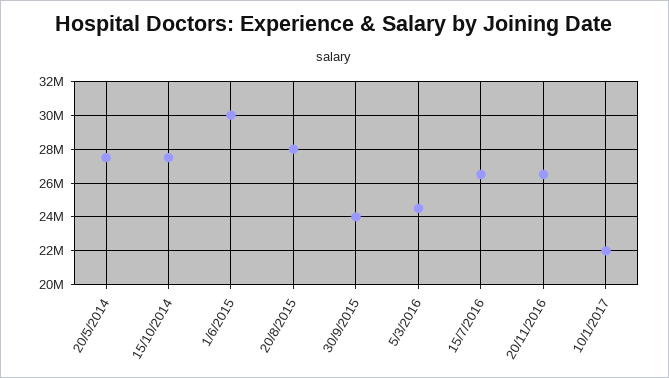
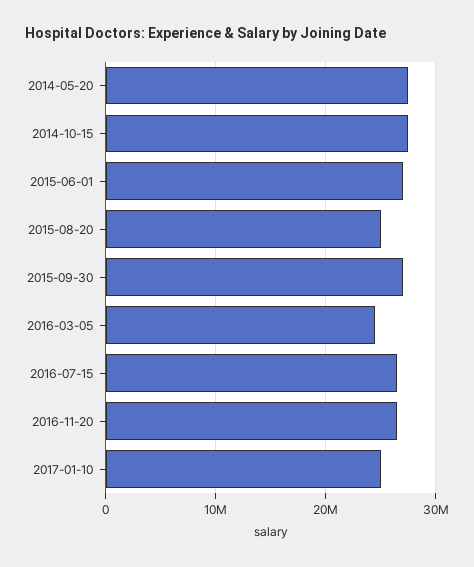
1/6/2015: 30000000 -> 27000000
20/8/2015: 28000000 -> 25000000
30/9/2015: 24000000 -> 27000000
10/1/2017: 22000000 -> 25000000

